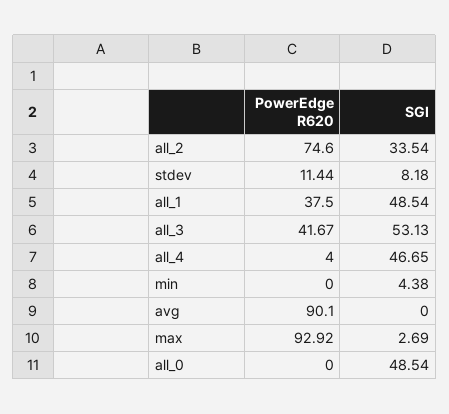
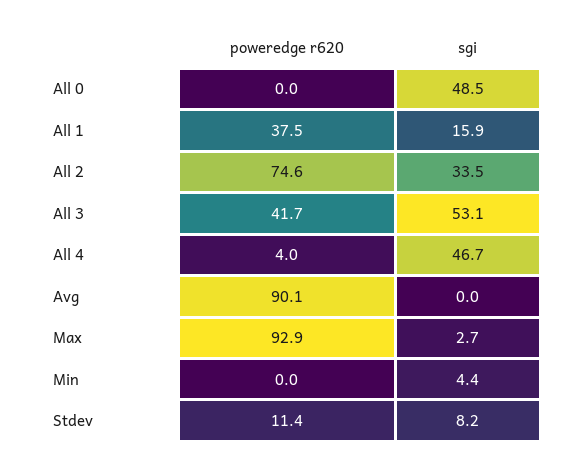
SGI, all_1: 48.54 -> 15.9

